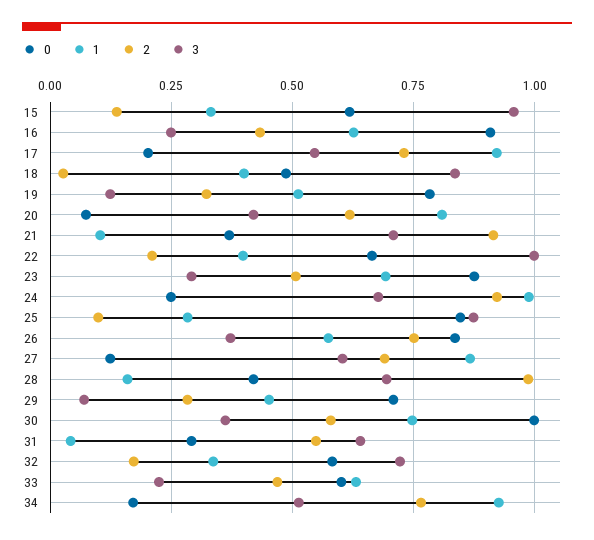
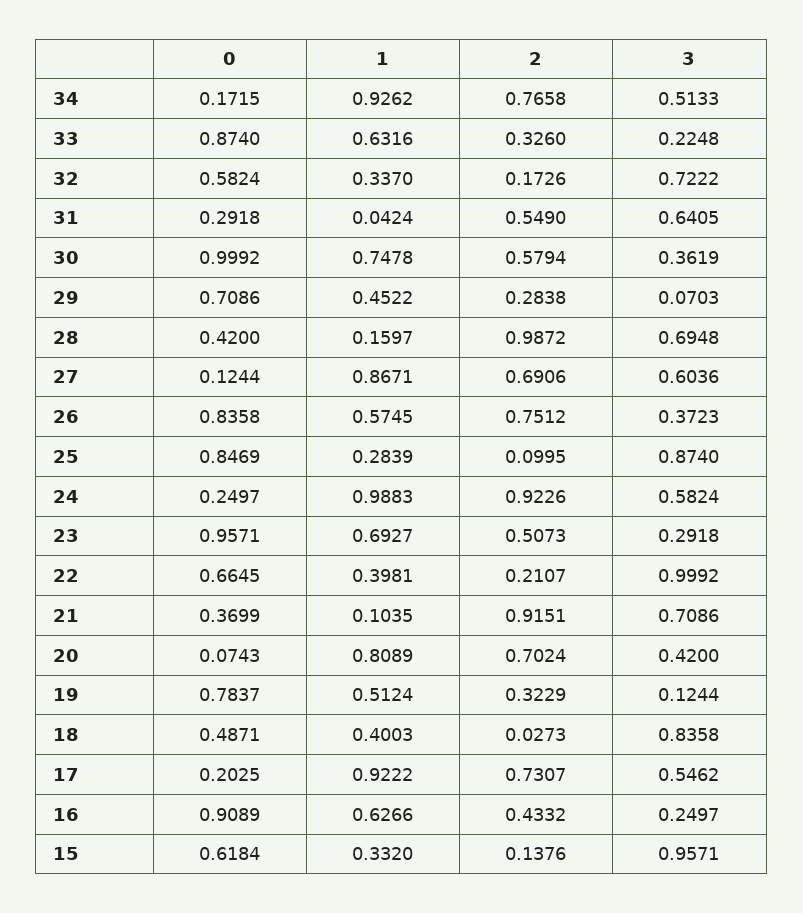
2, 20: 0.625 -> 0.7024
0, 23: 0.875 -> 0.9571
3, 24: 0.675 -> 0.5824
0, 33: 0.6 -> 0.874
2, 33: 0.475 -> 0.326

